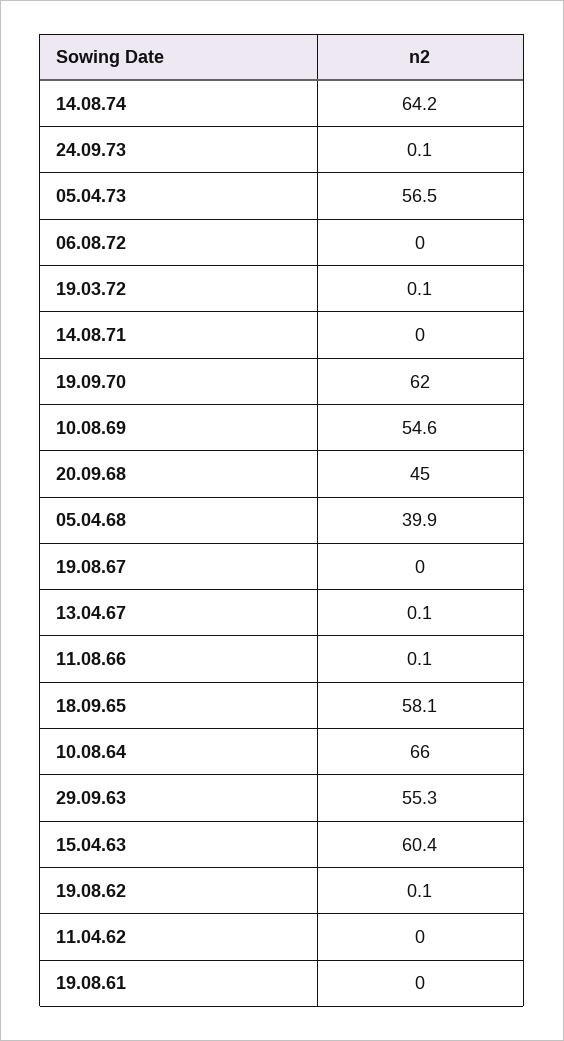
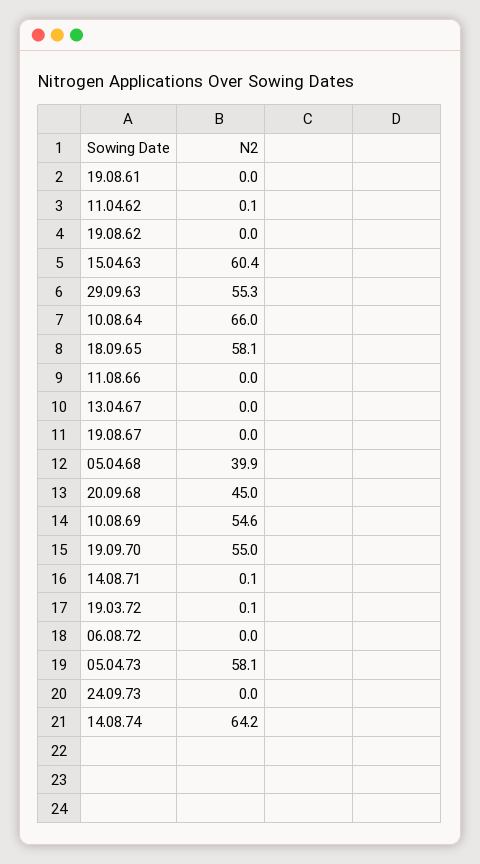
24.09.73: 0.1 -> 0
05.04.73: 56.5 -> 58.1
14.08.71: 0 -> 0.1
19.09.70: 62 -> 55
13.04.67: 0.1 -> 0
11.08.66: 0.1 -> 0
19.08.62: 0.1 -> 0
11.04.62: 0 -> 0.1

